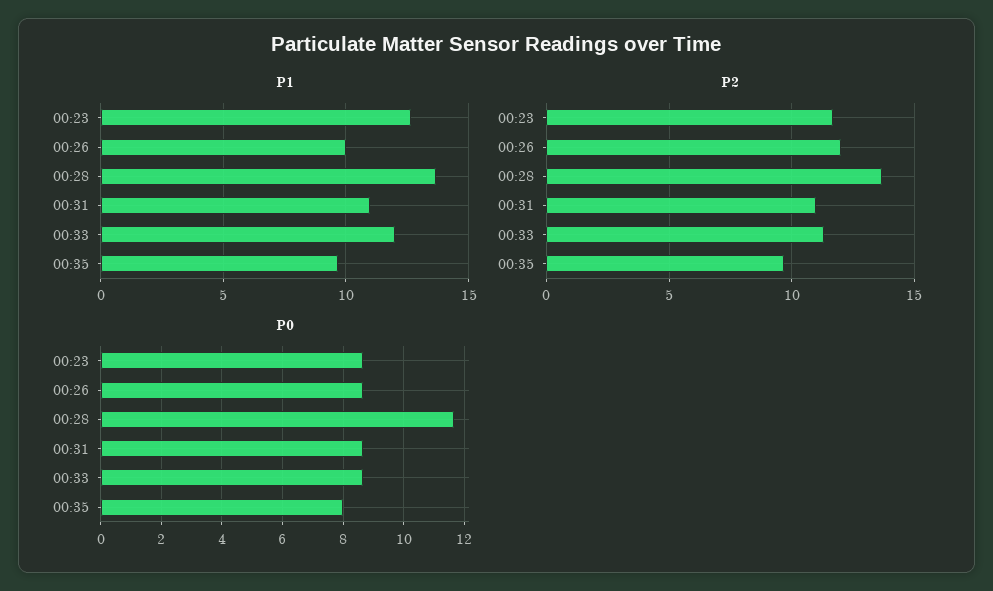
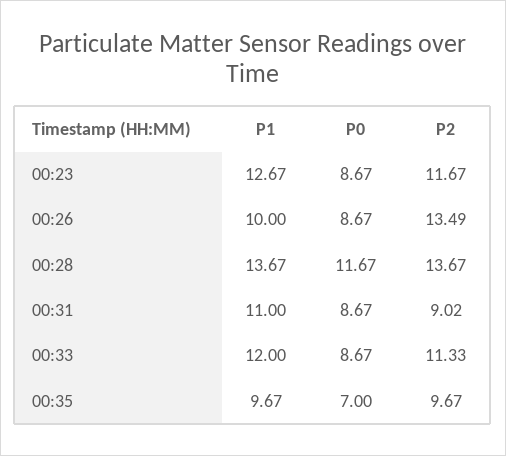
P2, 00:26: 12 -> 13.49
P2, 00:31: 11 -> 9.02
P0, 00:35: 8 -> 7

